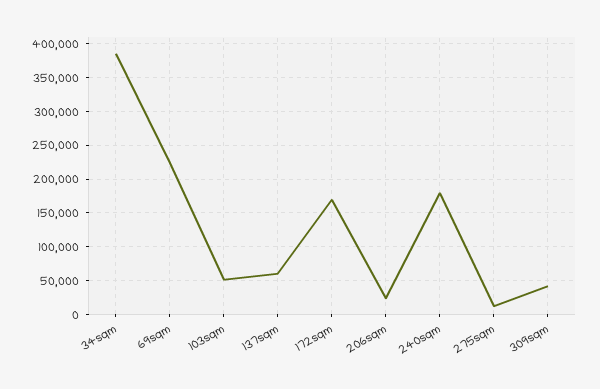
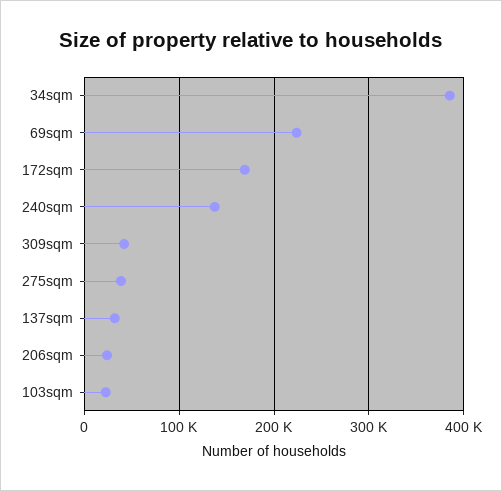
103sqm: 50000 -> 20000
137sqm: 60000 -> 30000
240sqm: 180000 -> 140000
275sqm: 10000 -> 40000

